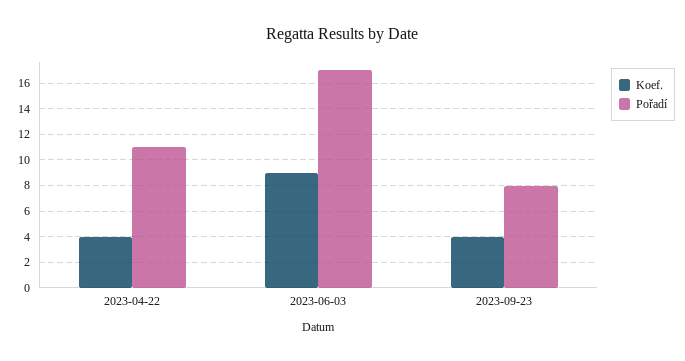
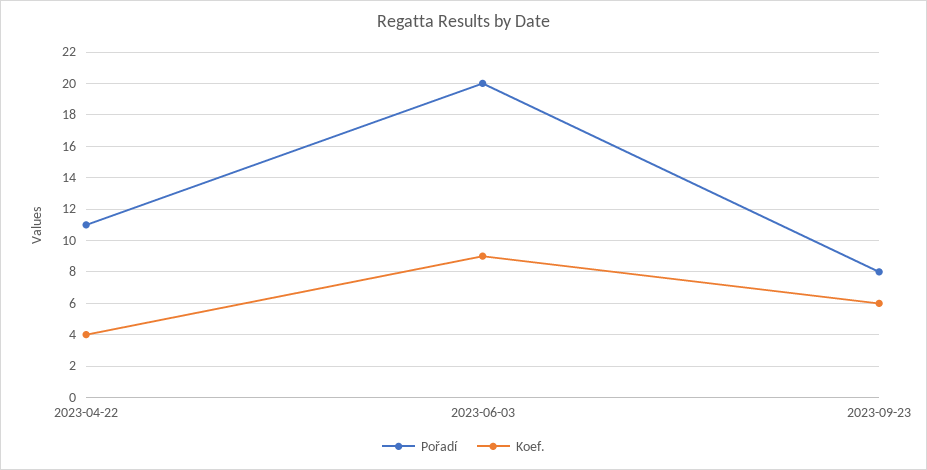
Pořadí, 2023-06-03: 17 -> 20
Koef., 2023-09-23: 4 -> 6

